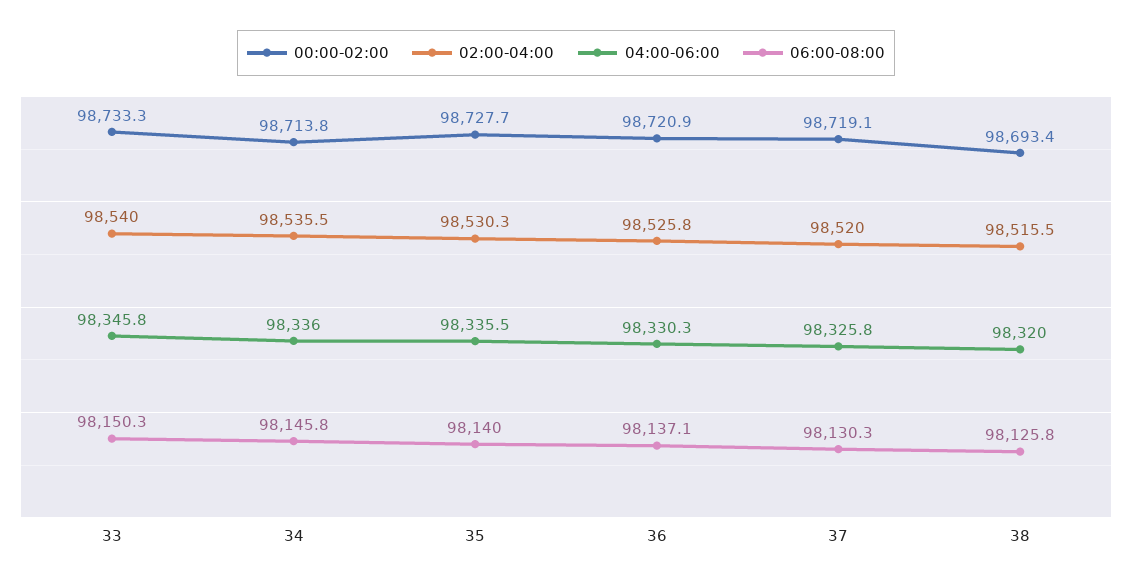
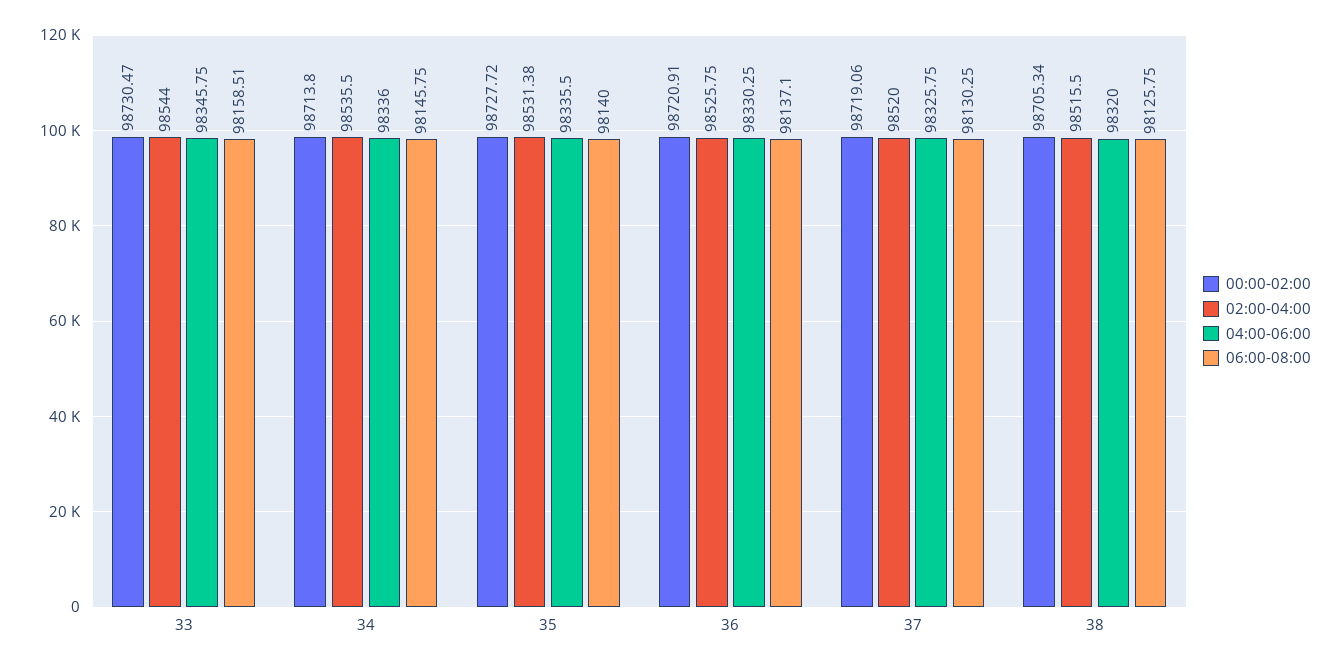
00:00-02:00, 33: 98733.3 -> 98730.47
02:00-04:00, 33: 98540 -> 98544
06:00-08:00, 33: 98150.3 -> 98158.51
02:00-04:00, 35: 98530.3 -> 98531.38
00:00-02:00, 38: 98693.4 -> 98705.34

